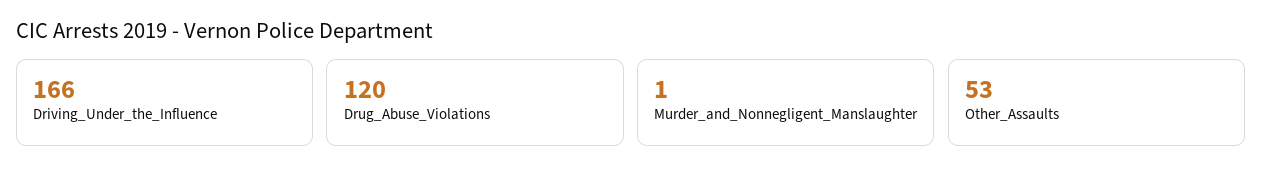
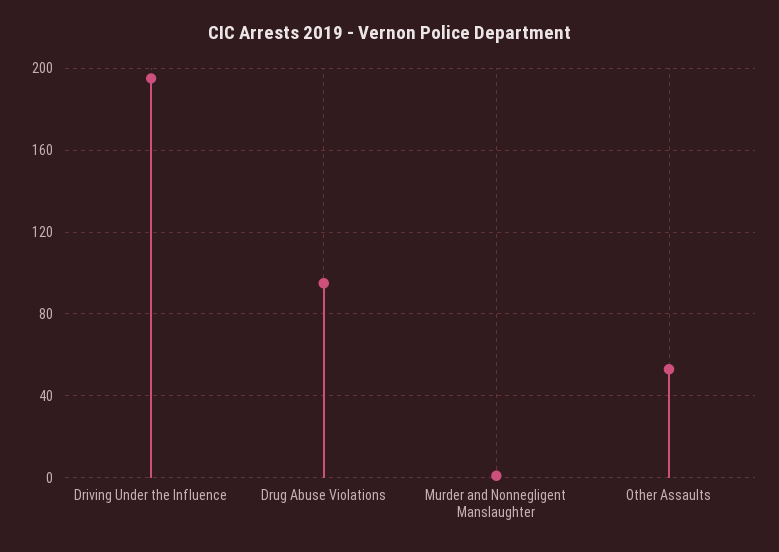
Driving_Under_the_Influence: 166 -> 195
Drug_Abuse_Violations: 120 -> 95

